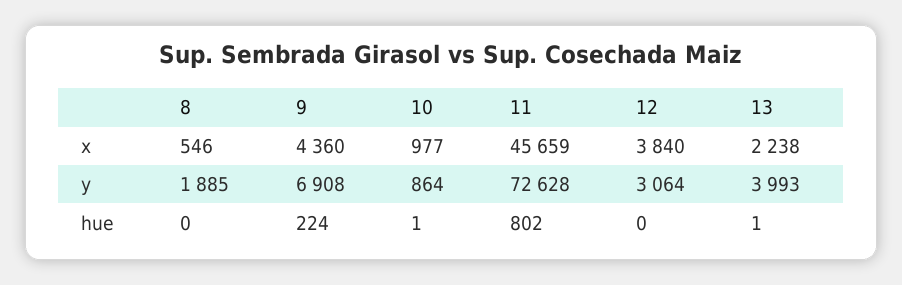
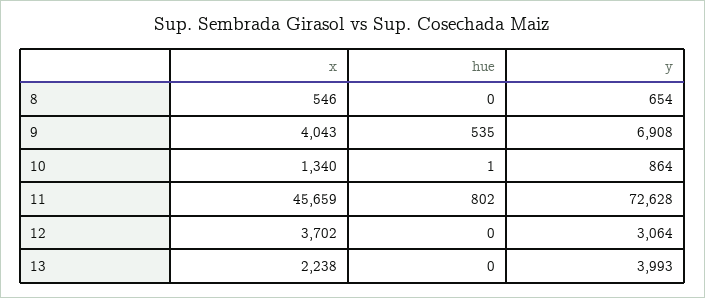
9, x: 4360 -> 4043
10, x: 977 -> 1340
12, x: 3840 -> 3702
8, y: 1885 -> 654
9, hue: 224 -> 535
13, hue: 1 -> 0

